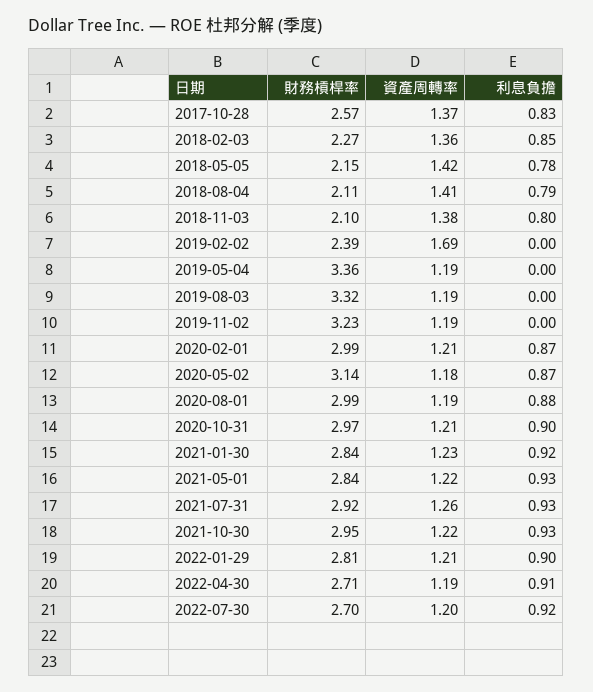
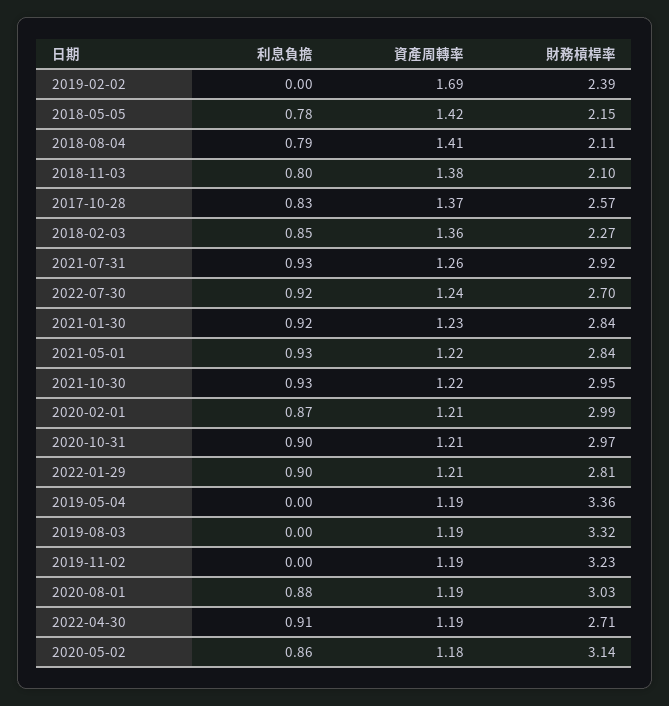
利息負擔, 2020-05-02: 0.87 -> 0.86
財務槓桿率, 2020-08-01: 2.99 -> 3.03
資產周轉率, 2022-07-30: 1.2 -> 1.24

